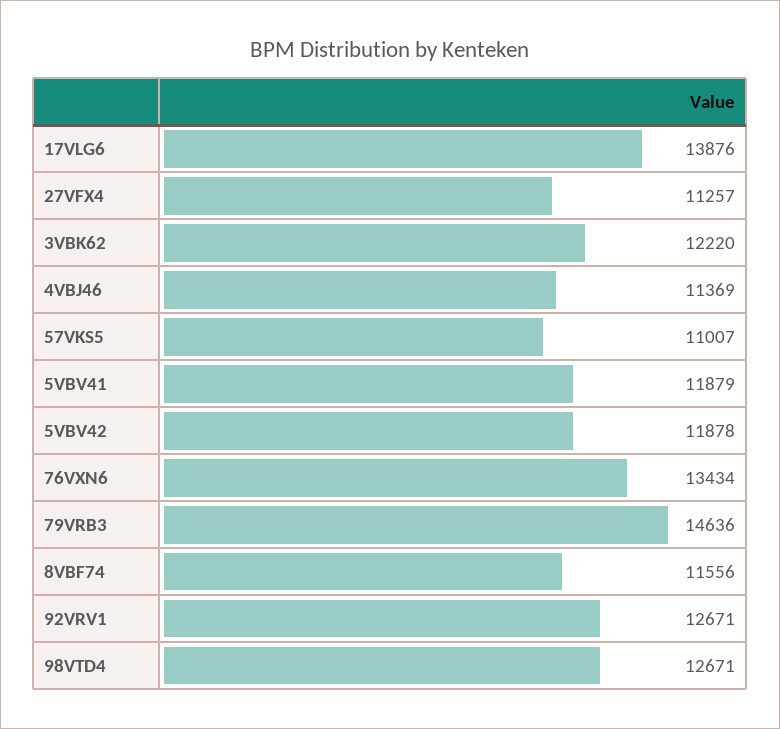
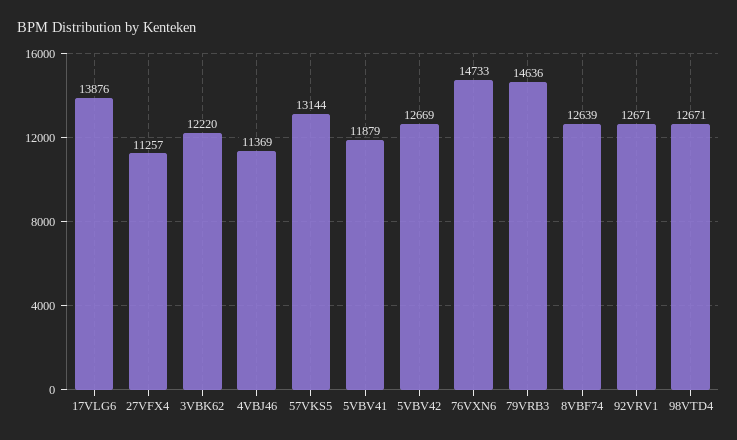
57VKS5: 11007 -> 13144
5VBV42: 11878 -> 12669
76VXN6: 13434 -> 14733
8VBF74: 11556 -> 12639

